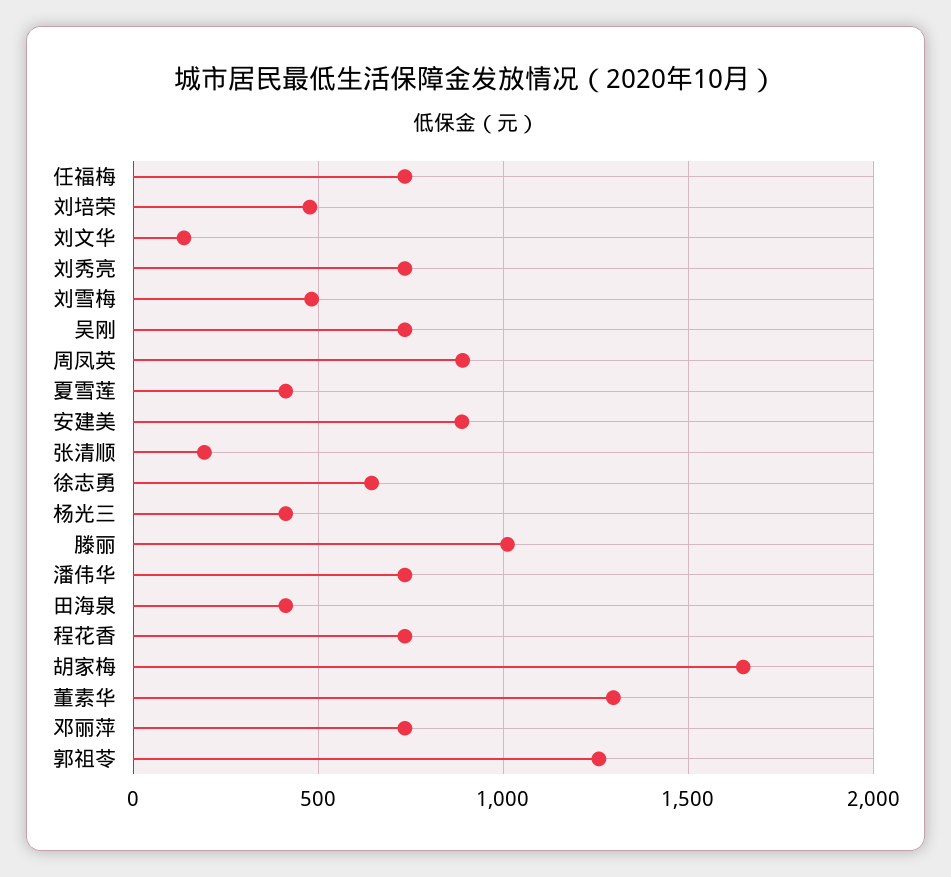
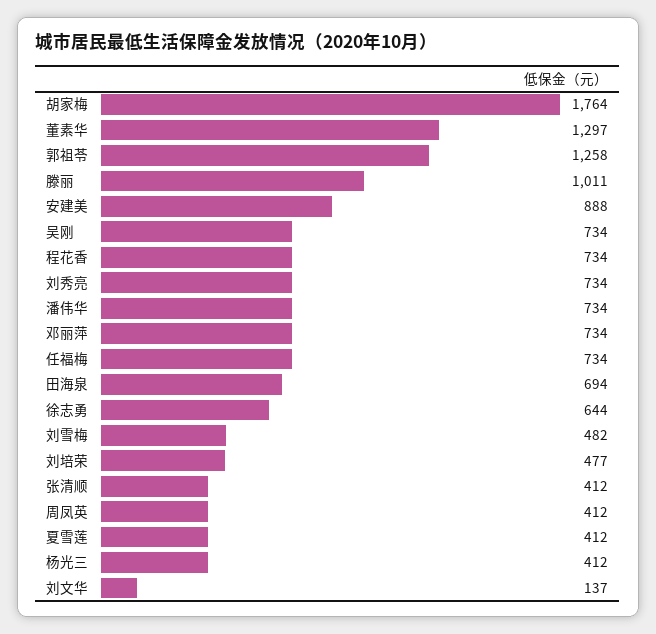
周凤英: 900 -> 412
张清顺: 200 -> 412
田海泉: 400 -> 694
胡家梅: 1650 -> 1764

